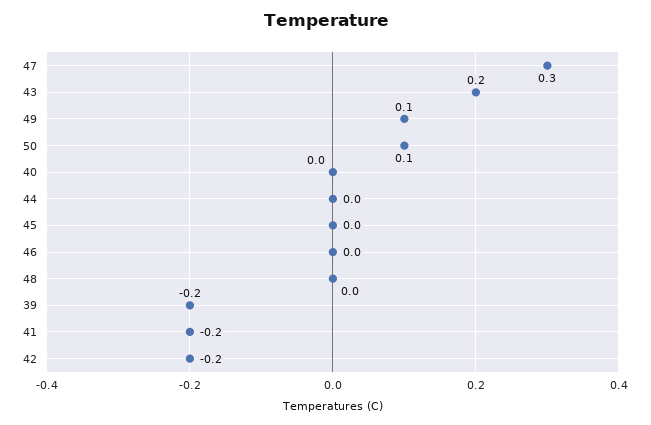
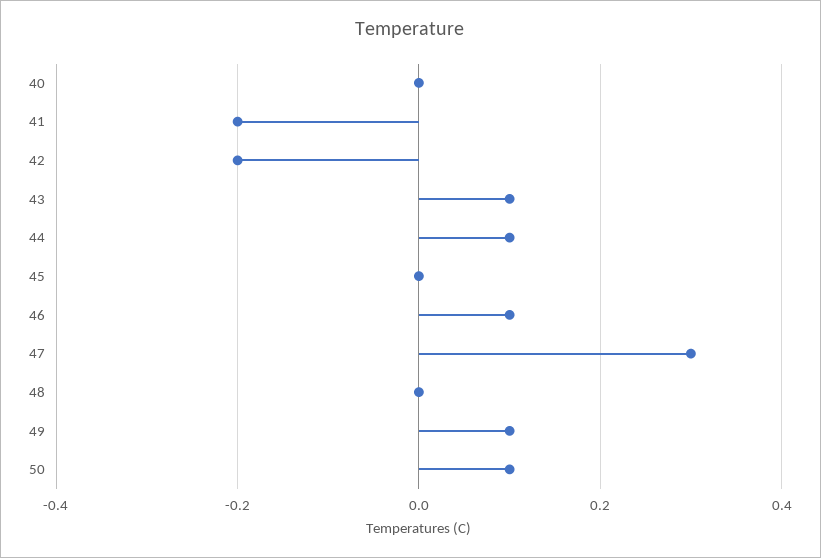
43: 0.2 -> 0.1
44: 0 -> 0.1
46: 0 -> 0.1
39: -0.2 -> none

